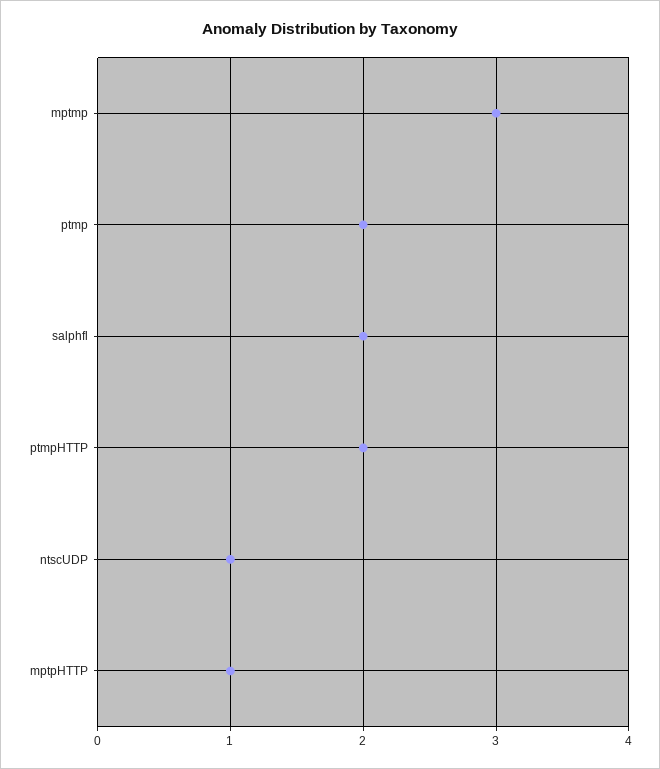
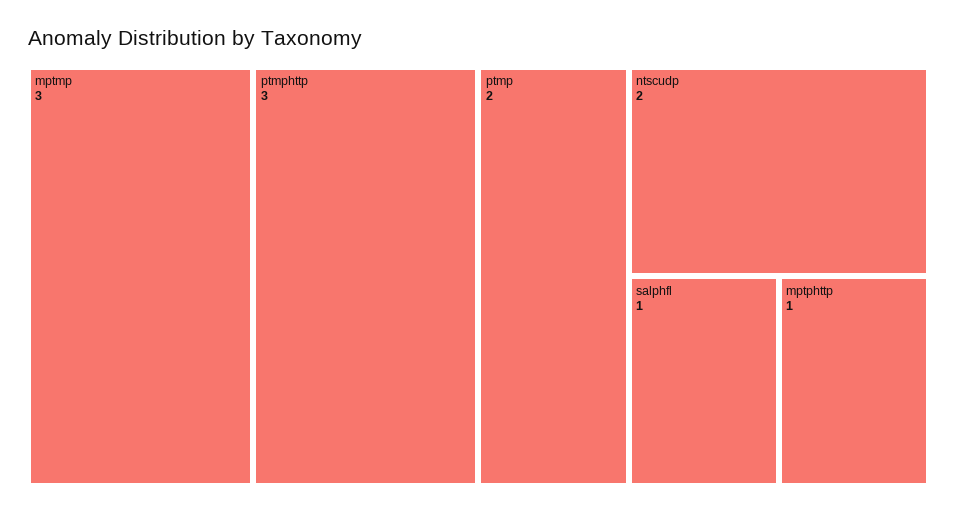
salphfl: 2 -> 1
ptmpHTTP: 2 -> 3
ntscUDP: 1 -> 2

